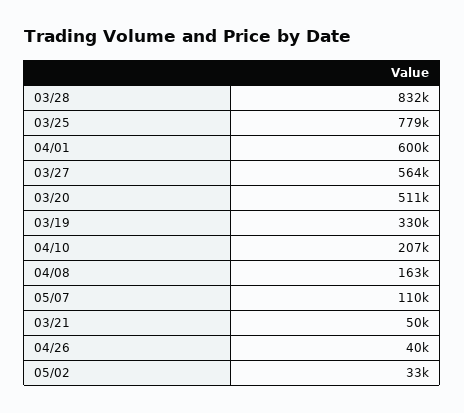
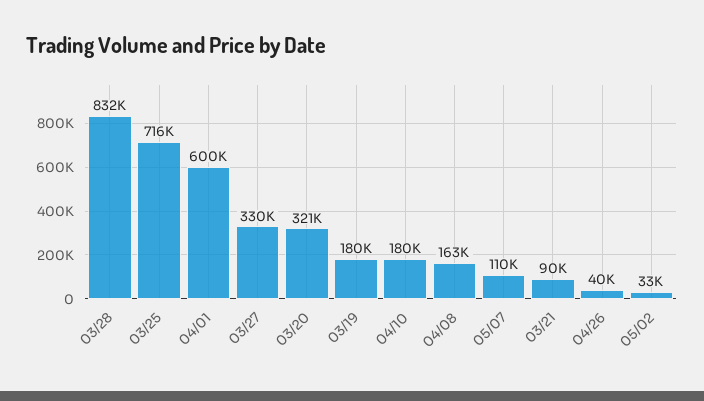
03/25: 779000 -> 716000
03/27: 564000 -> 330000
03/20: 511000 -> 321000
03/19: 330000 -> 180000
04/10: 207000 -> 180000
03/21: 50000 -> 90000

